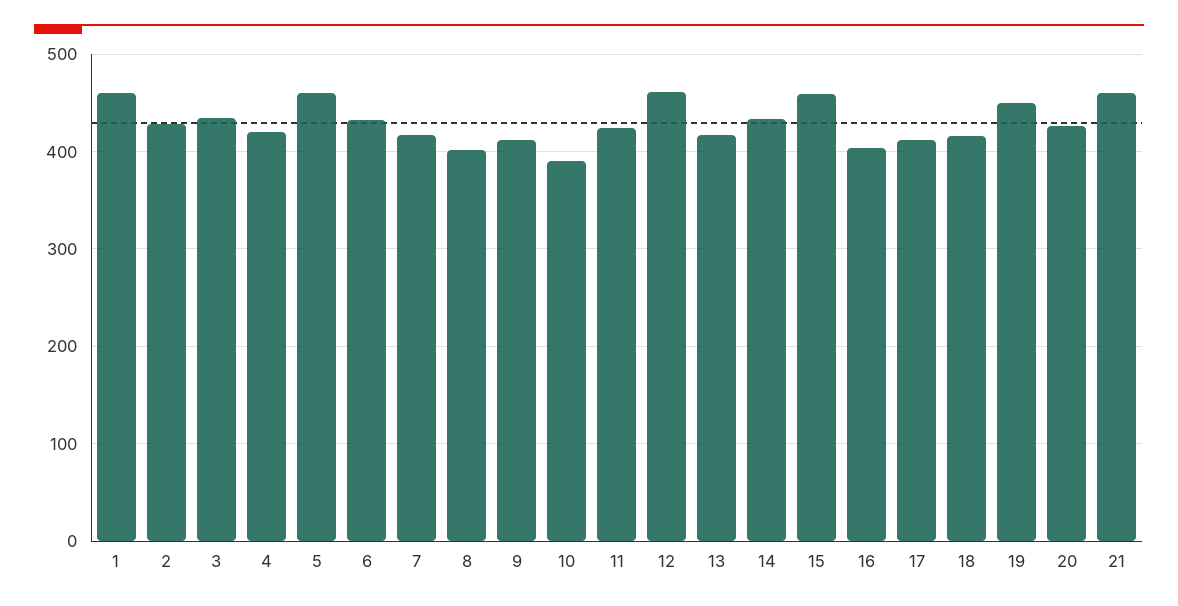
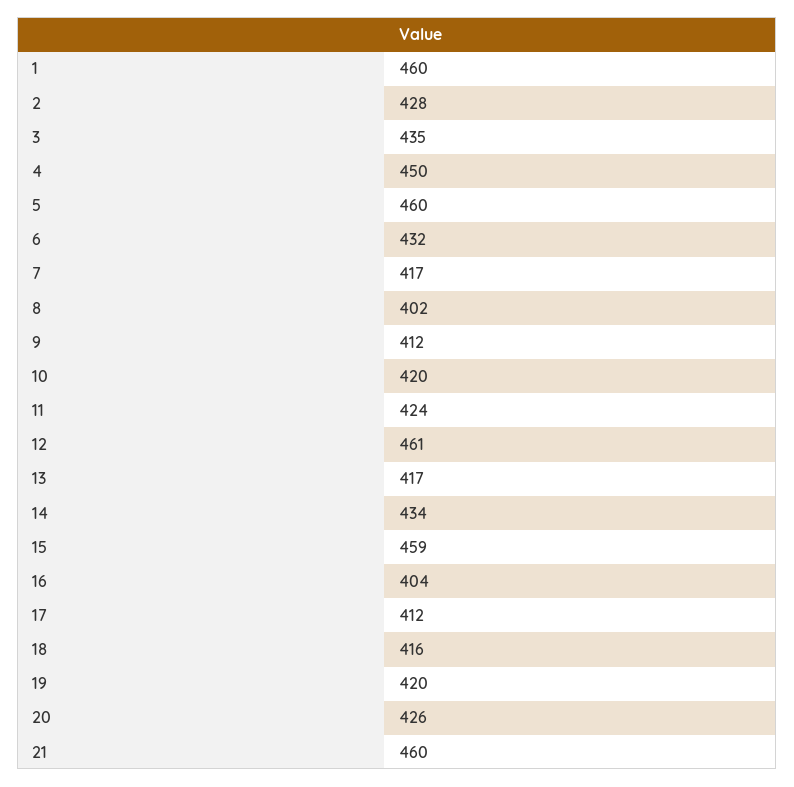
4: 420 -> 450
10: 390 -> 420
19: 450 -> 420

